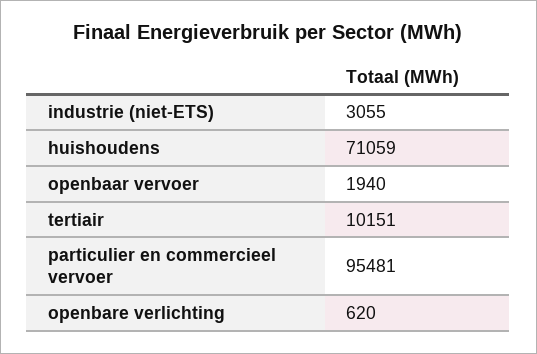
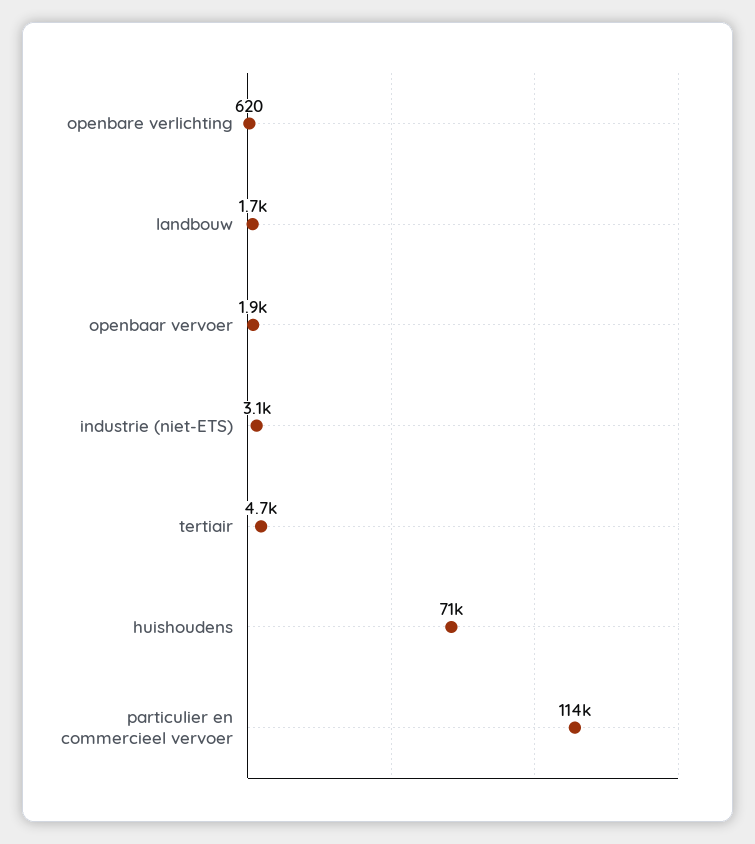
tertiair: 10151 -> 4700
particulier en commercieel vervoer: 95481 -> 114000
landbouw: none -> 1700

